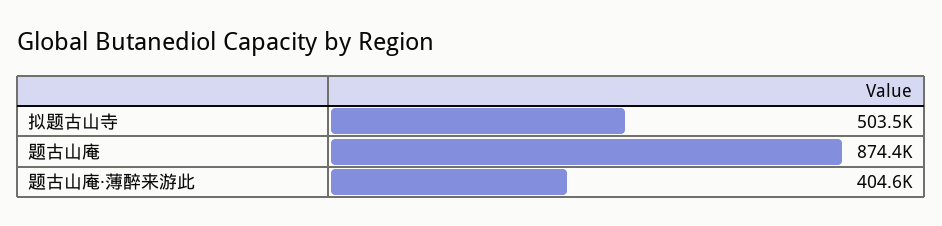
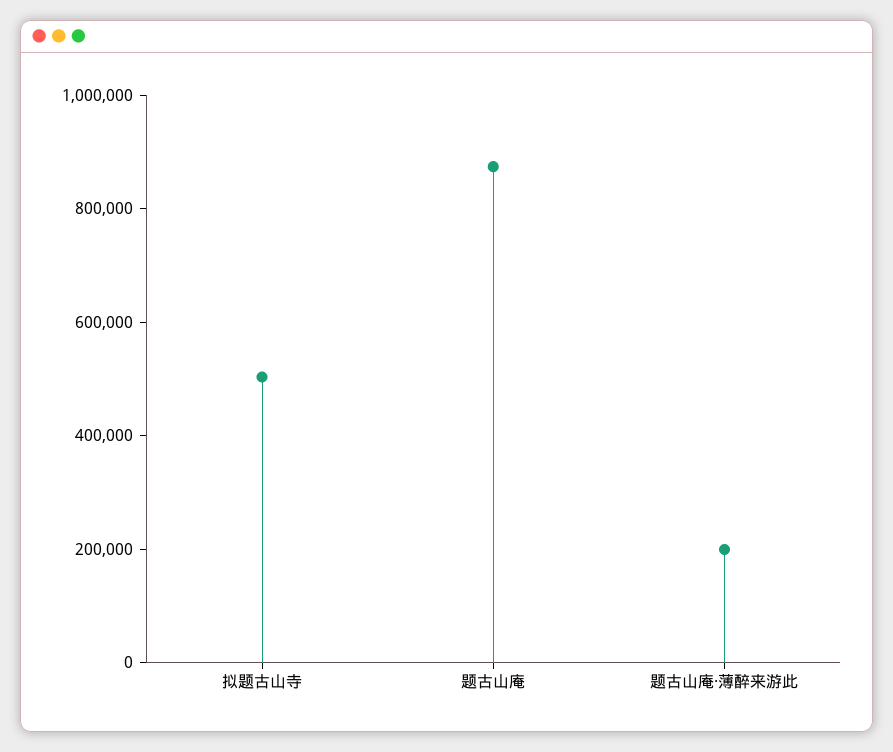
题古山庵·薄醉来游此: 404600 -> 200000

